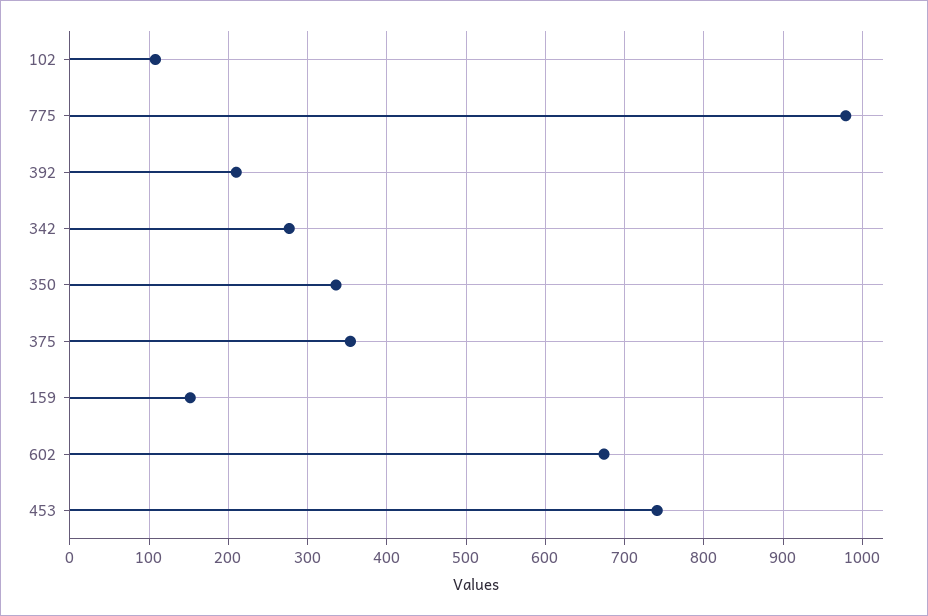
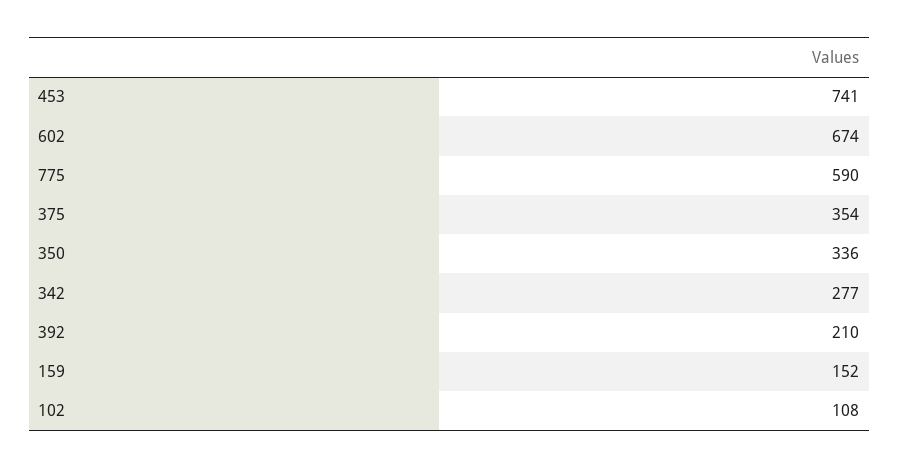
775: 980 -> 590

